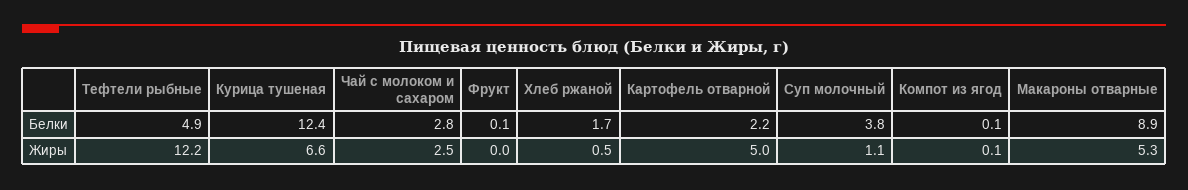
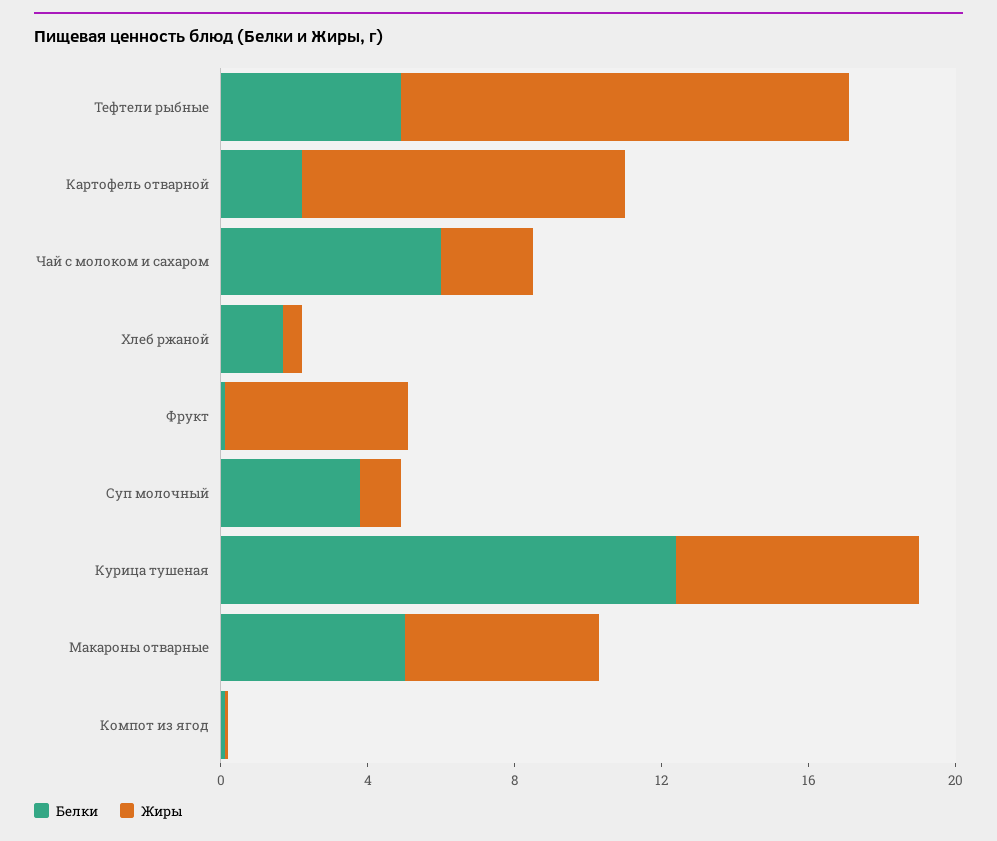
Белки, Чай с молоком и сахаром: 2.8 -> 6
Белки, Макароны отварные: 8.9 -> 5
Жиры, Фрукт: 0 -> 5
Жиры, Картофель отварной: 5 -> 9

